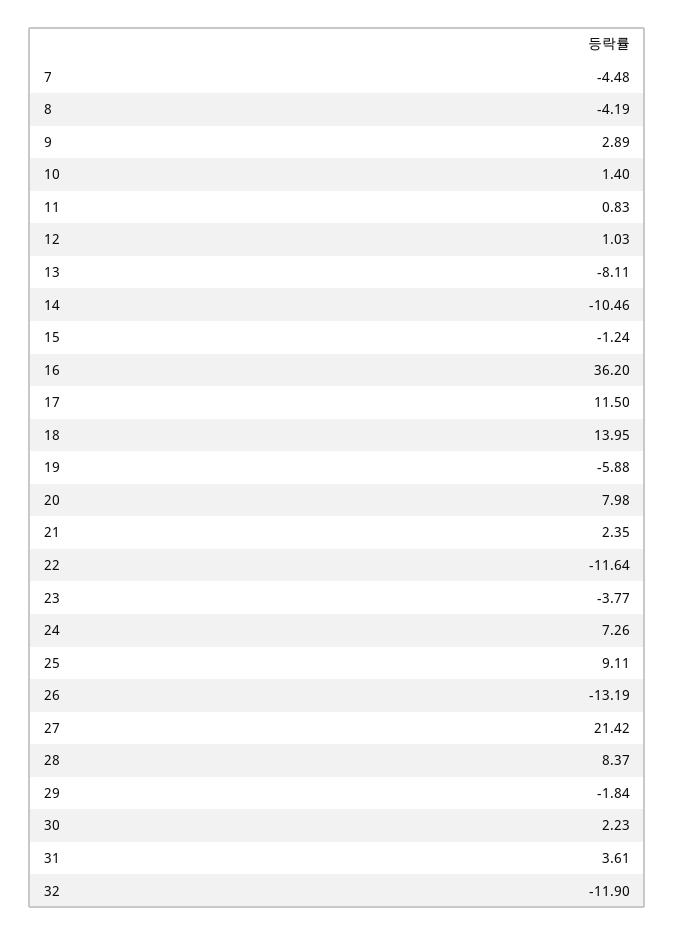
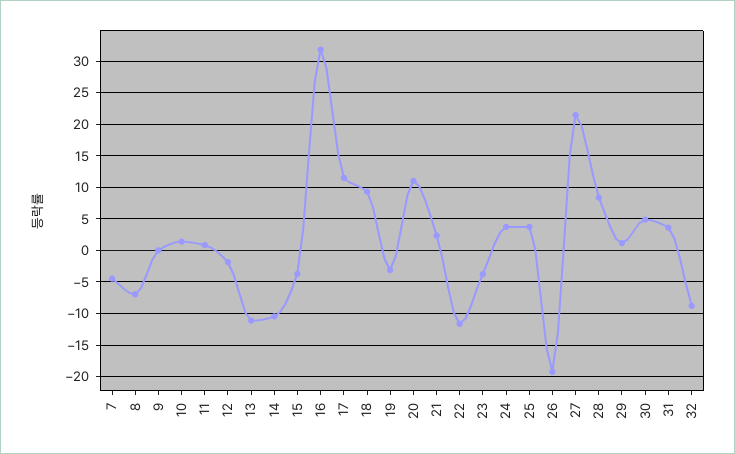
8: -4.19 -> -7
9: 2.89 -> 0
12: 1.03 -> -2
13: -8.11 -> -11
15: -1.24 -> -4
16: 36.2 -> 32
18: 13.95 -> 9
19: -5.88 -> -3
20: 7.98 -> 11
24: 7.26 -> 4
25: 9.11 -> 4
26: -13.19 -> -19
29: -1.84 -> 1
30: 2.23 -> 5
32: -11.9 -> -9

